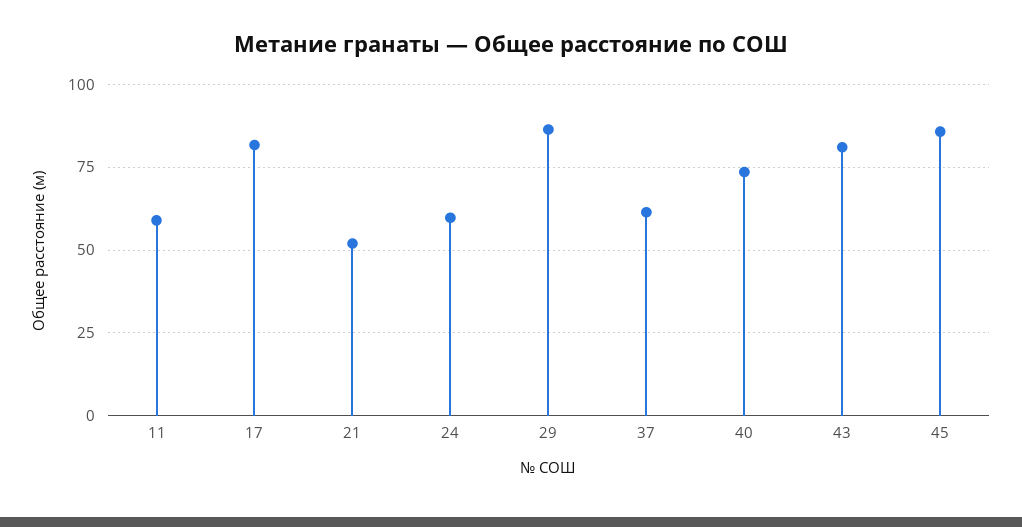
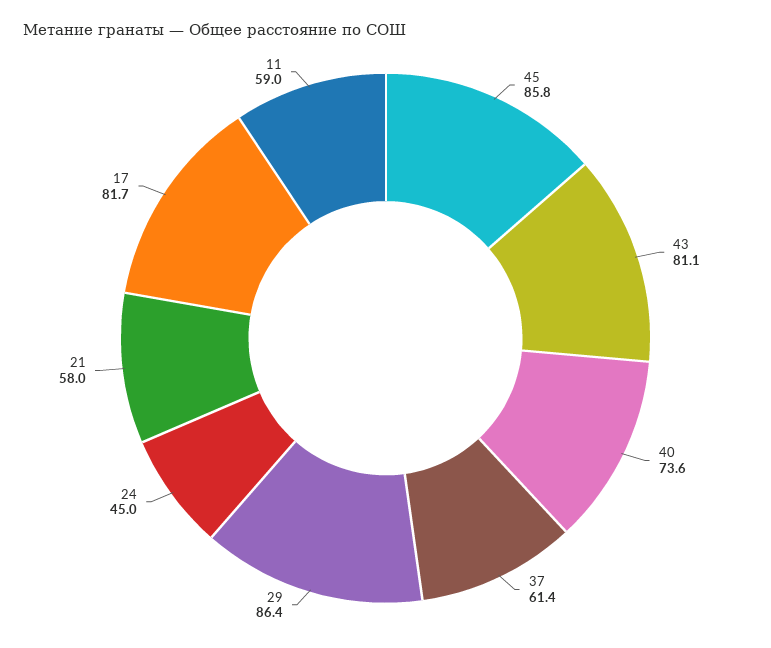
21: 52.5 -> 58
24: 60 -> 45

